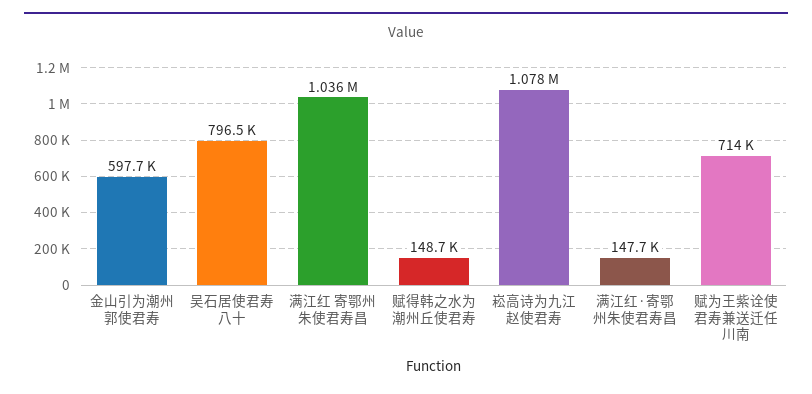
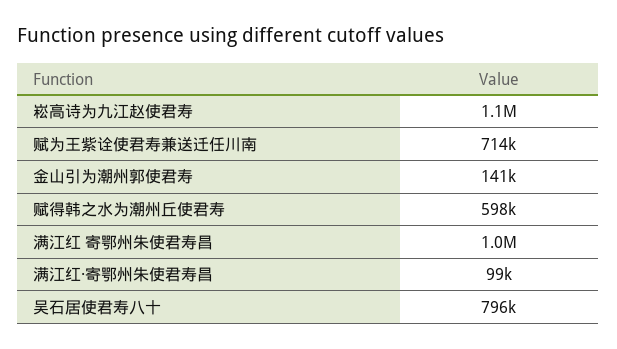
金山引为潮州郭使君寿: 597700 -> 141000
赋得韩之水为潮州丘使君寿: 148700 -> 598000
满江红·寄鄂州朱使君寿昌: 147700 -> 99000

